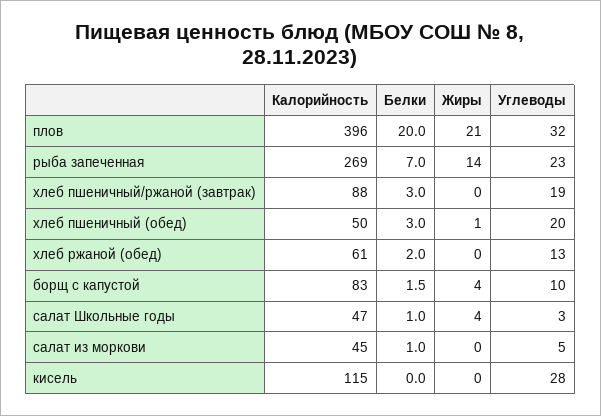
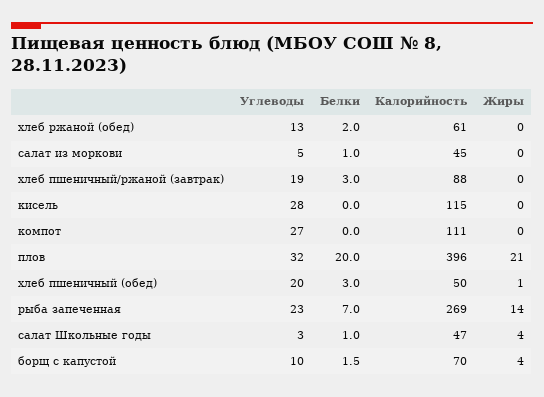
Калорийность, борщ с капустой: 83 -> 70
Углеводы, компот: none -> 27
Белки, компот: none -> 0
Калорийность, компот: none -> 111
Жиры, компот: none -> 0

